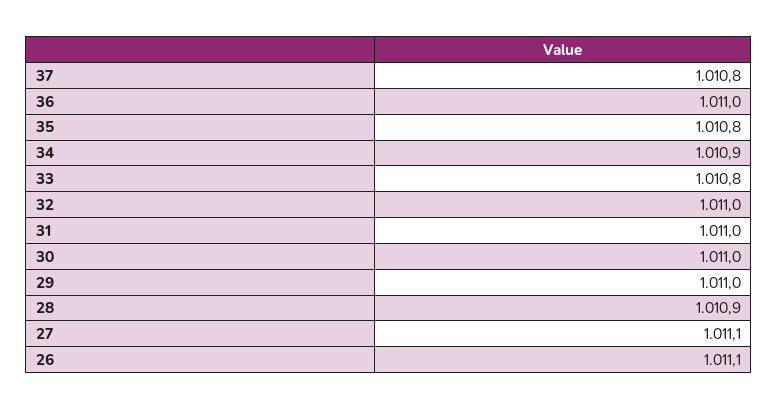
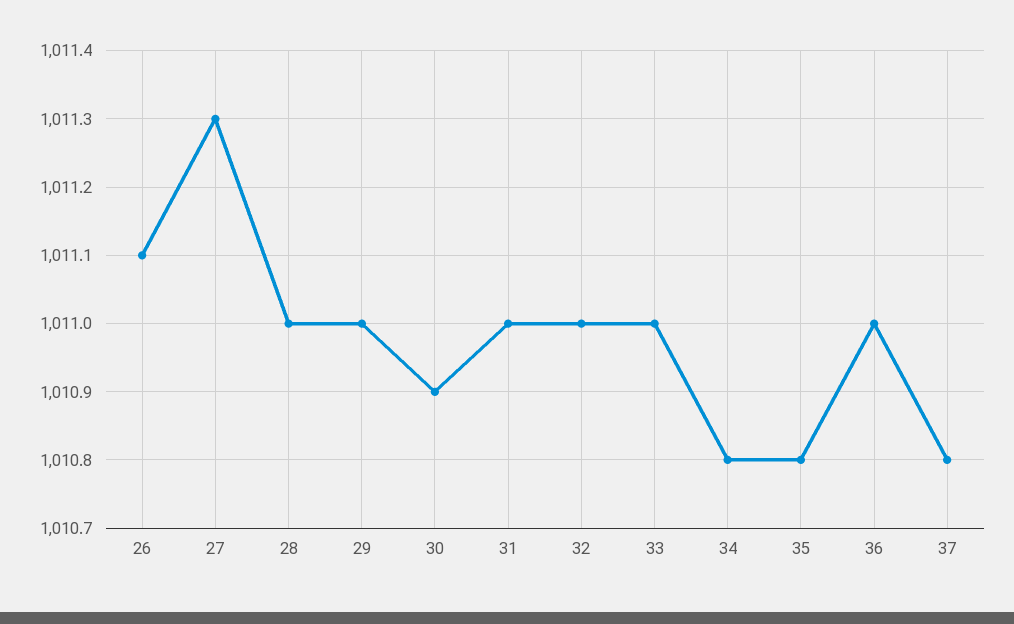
34: 1010.9 -> 1010.8
33: 1010.8 -> 1011
30: 1011 -> 1010.9
28: 1010.9 -> 1011
27: 1011.1 -> 1011.3

